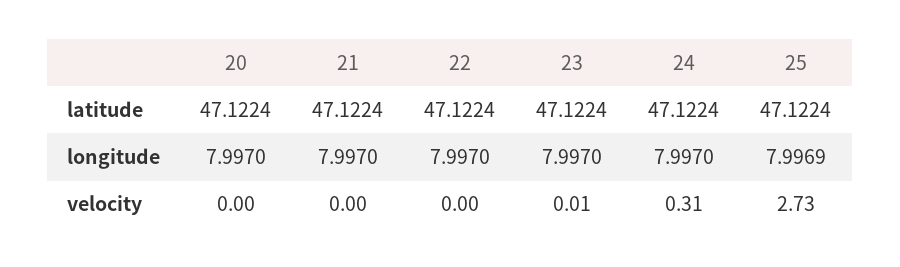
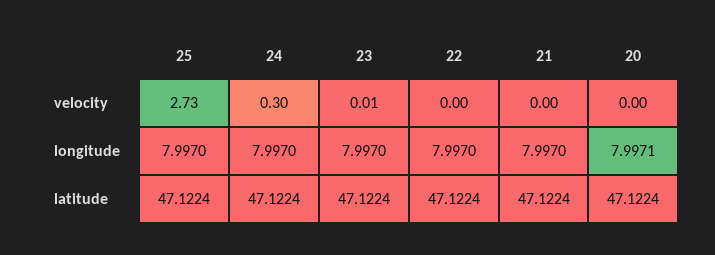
20, longitude: 7.997 -> 7.9971
25, longitude: 7.9969 -> 7.997
24, velocity: 0.31 -> 0.3

